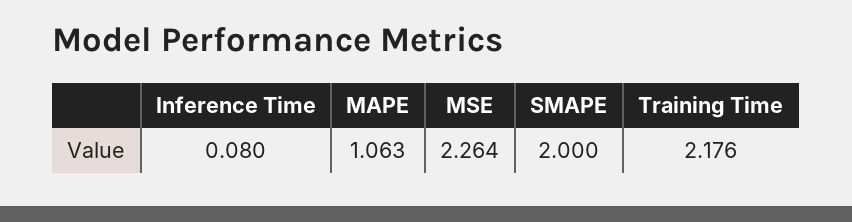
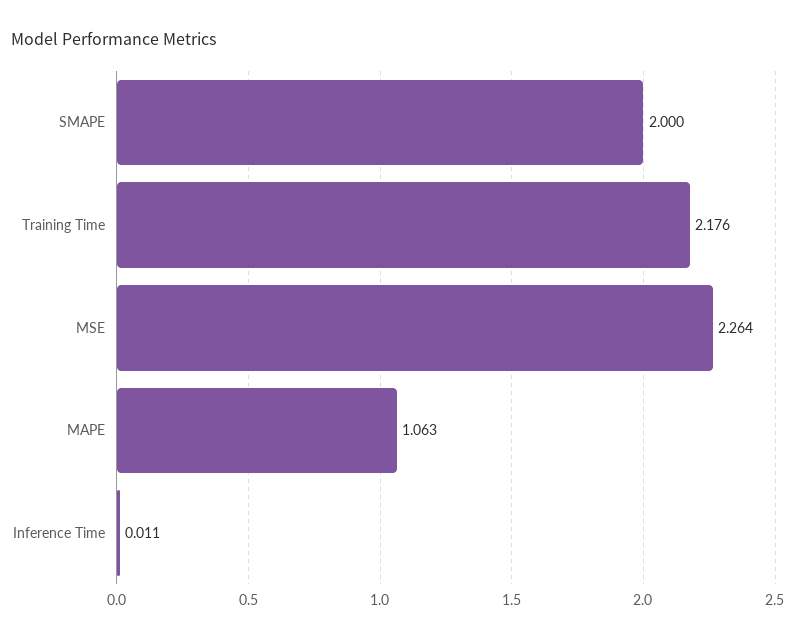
Inference Time: 0.08 -> 0.011

